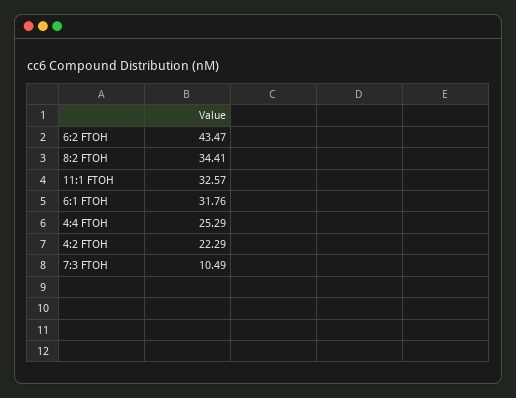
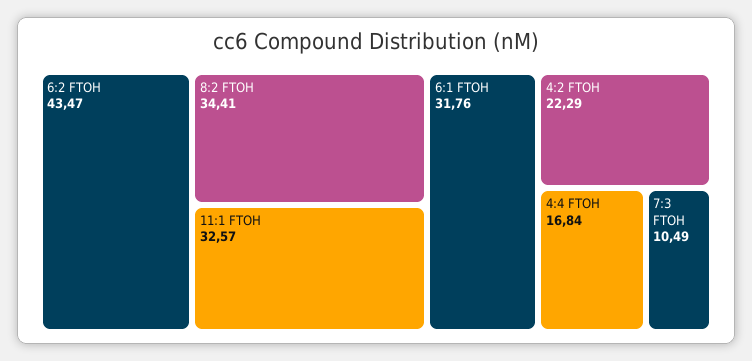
4:4 FTOH: 25.29 -> 16.84

